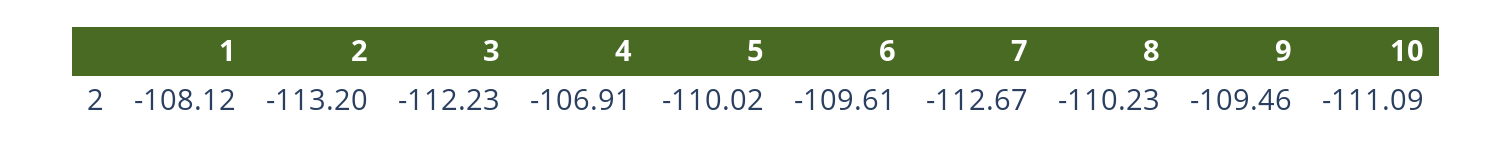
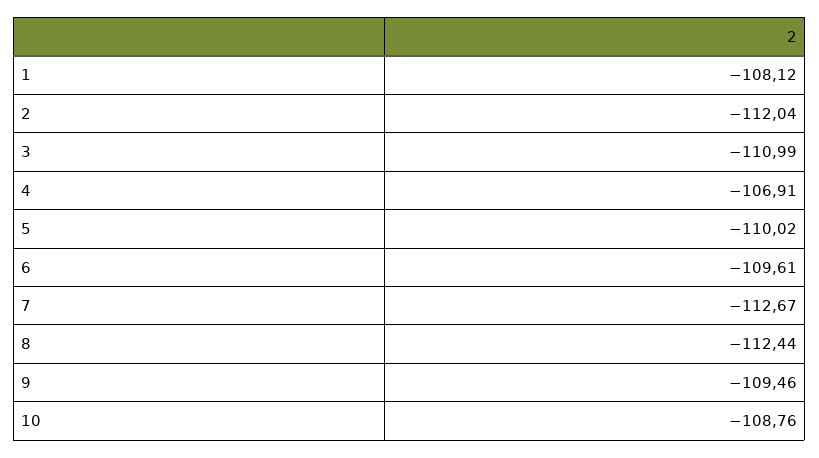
2: -113.2 -> -112.04
3: -112.23 -> -110.99
8: -110.23 -> -112.44
10: -111.09 -> -108.76

